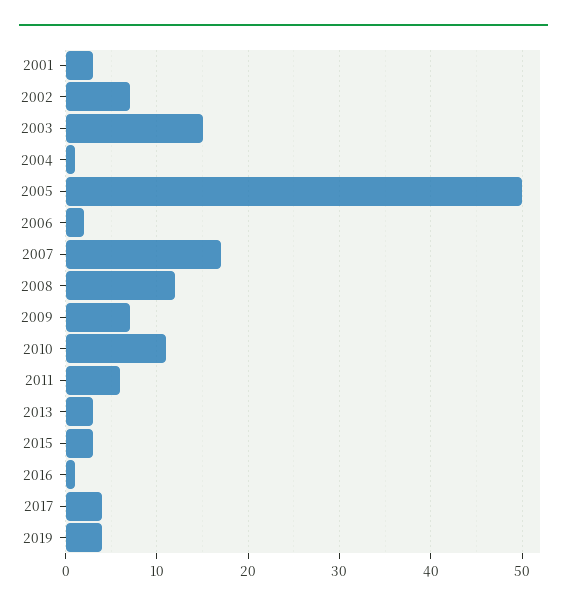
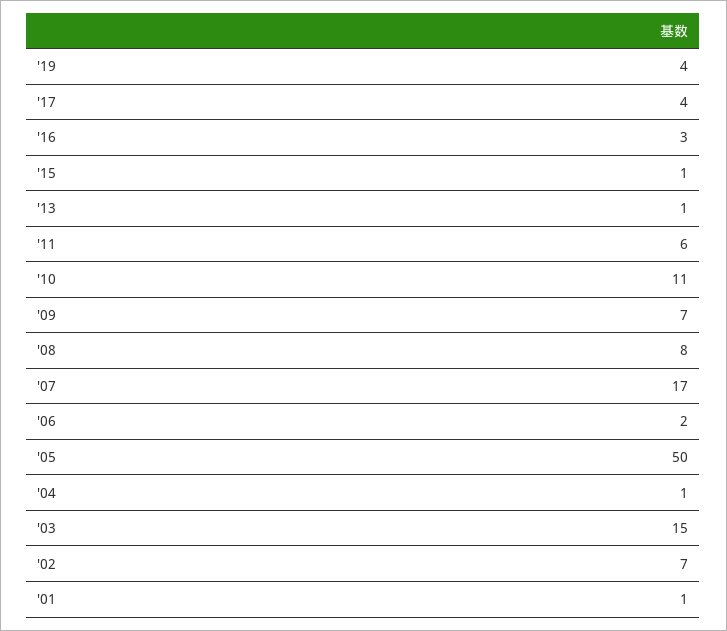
2001: 3 -> 1
2008: 12 -> 8
2013: 3 -> 1
2015: 3 -> 1
2016: 1 -> 3

